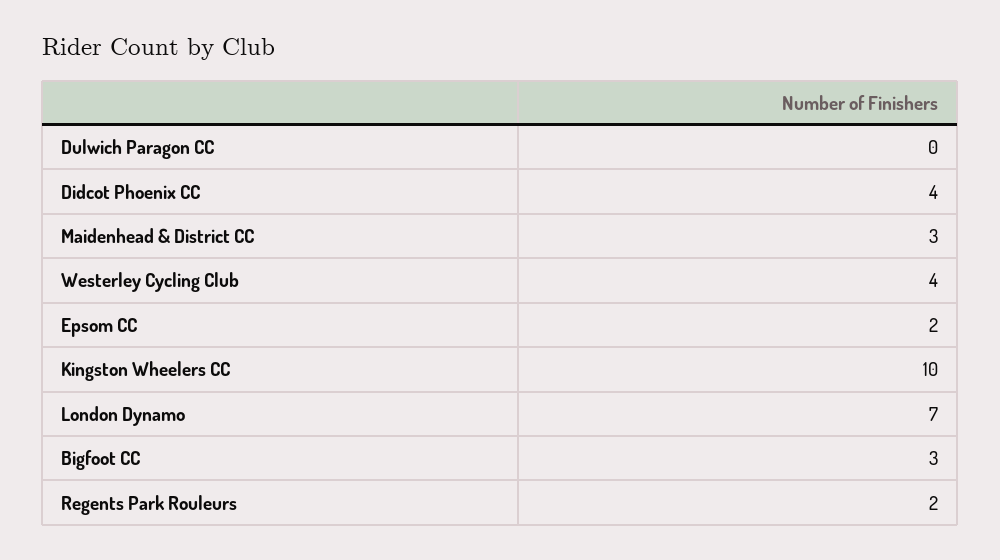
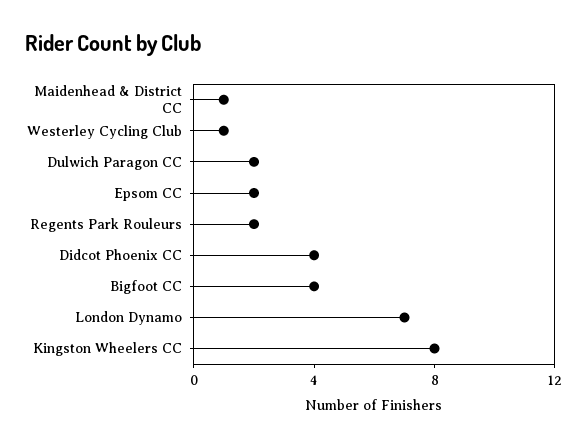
Dulwich Paragon CC: 0 -> 2
Maidenhead & District CC: 3 -> 1
Westerley Cycling Club: 4 -> 1
Kingston Wheelers CC: 10 -> 8
Bigfoot CC: 3 -> 4

